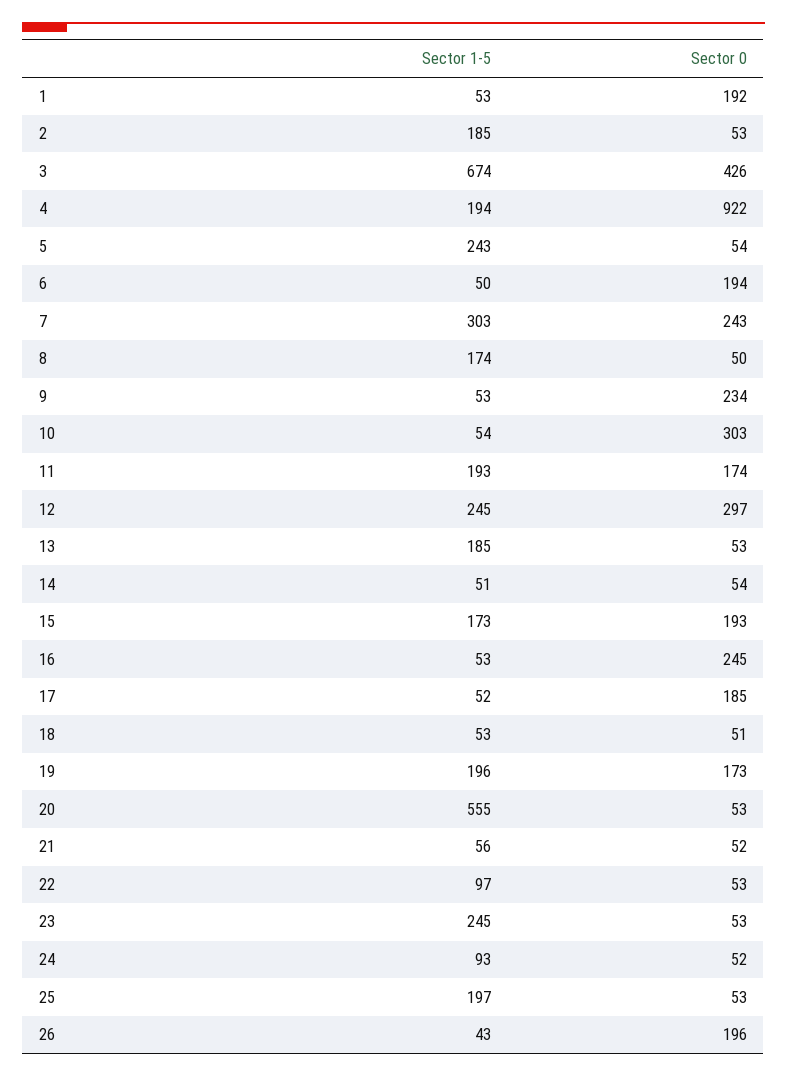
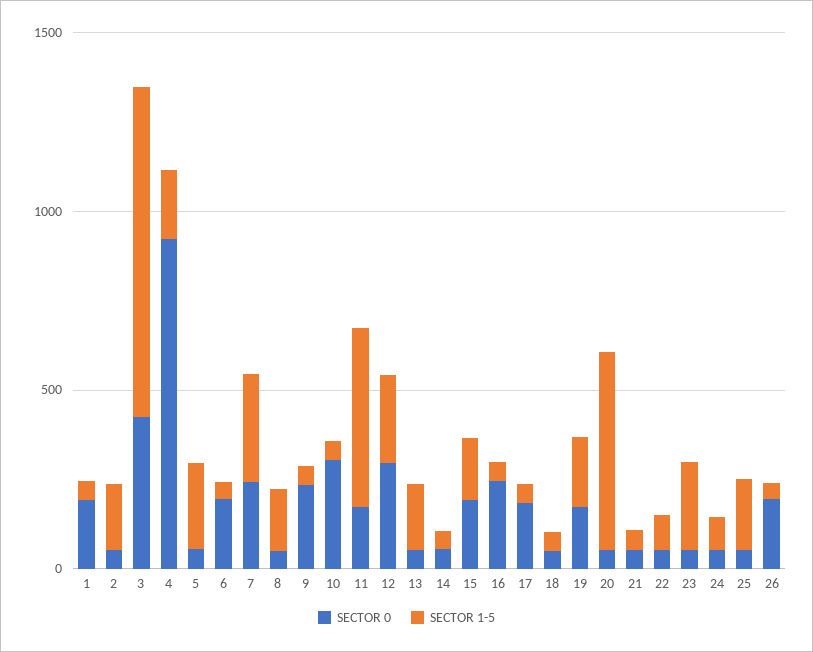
Sector 1-5, 3: 674 -> 900
Sector 1-5, 11: 193 -> 500

